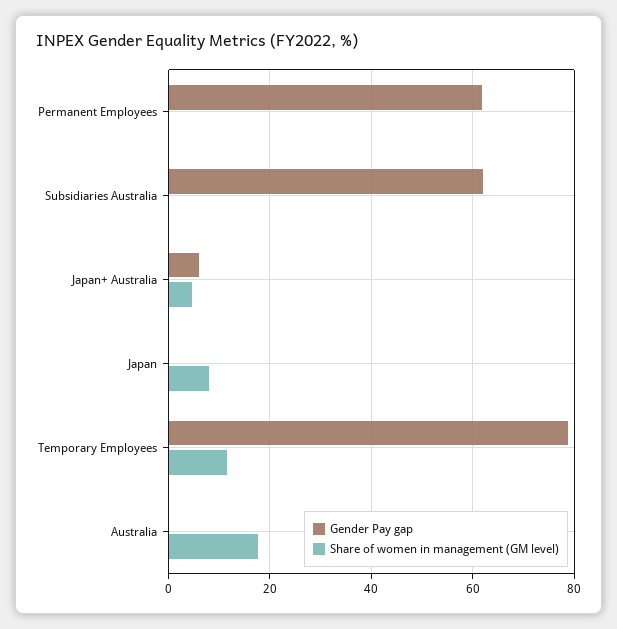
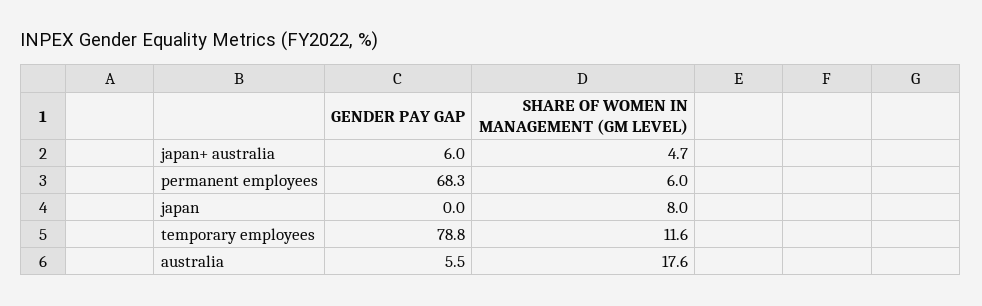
Gender Pay gap, Permanent Employees: 62 -> 68.3
Share of women in management (GM level), Permanent Employees: 0 -> 6
Gender Pay gap, Subsidiaries Australia: 62 -> none
Share of women in management (GM level), Subsidiaries Australia: 0 -> none
Gender Pay gap, Australia: 0 -> 5.5

